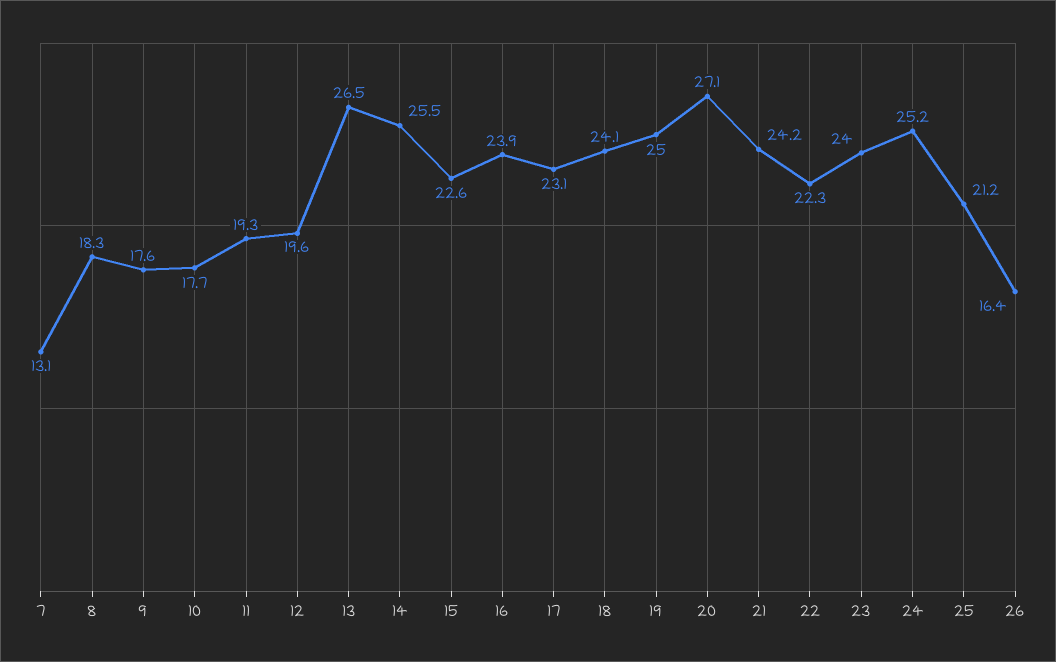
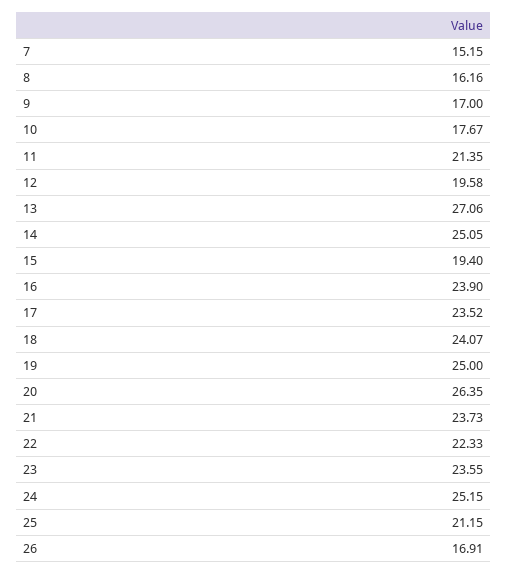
7: 13.1 -> 15.15
8: 18.3 -> 16.16
9: 17.6 -> 17
11: 19.3 -> 21.35
13: 26.5 -> 27.06
14: 25.5 -> 25.05
15: 22.6 -> 19.4
17: 23.1 -> 23.52
20: 27.1 -> 26.35
21: 24.2 -> 23.73
23: 24 -> 23.55
26: 16.4 -> 16.91

